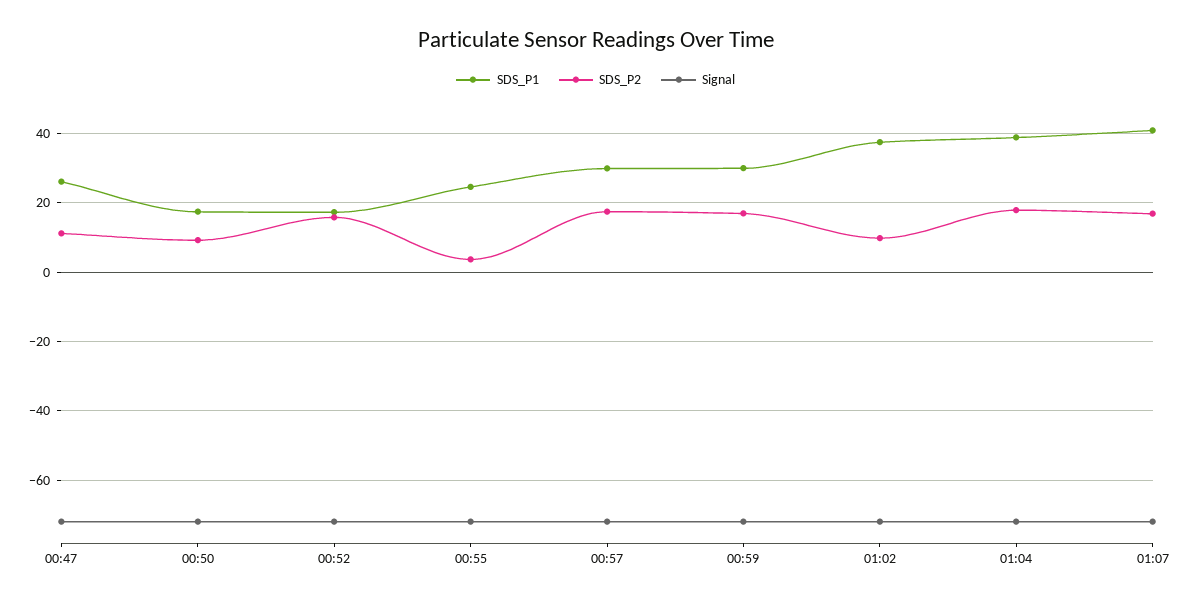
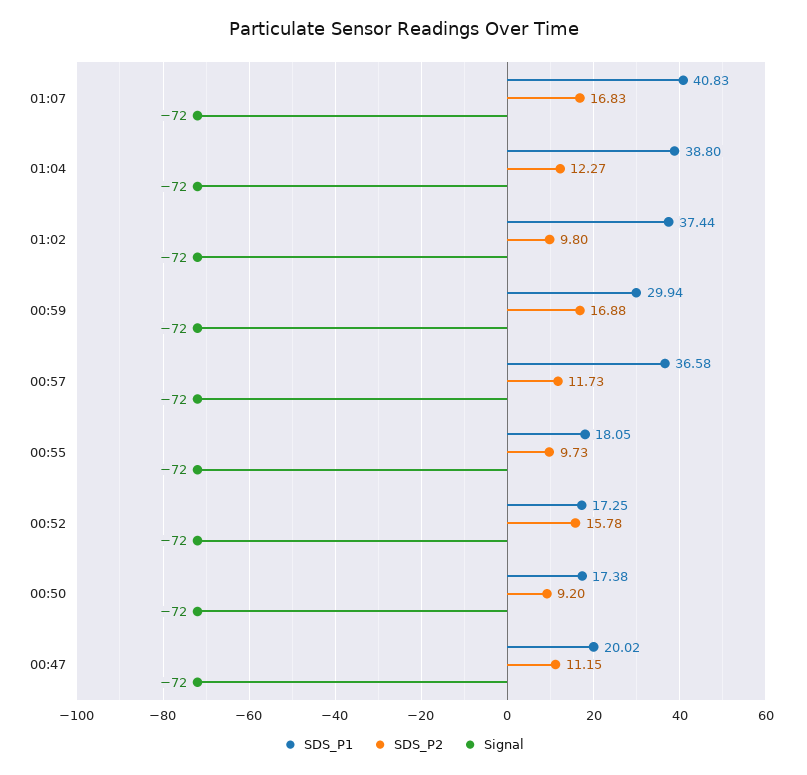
SDS_P1, 00:47: 26 -> 20.02
SDS_P1, 00:55: 24 -> 18.05
SDS_P2, 00:55: 4 -> 9.73
SDS_P1, 00:57: 30 -> 36.58
SDS_P2, 00:57: 18 -> 11.73
SDS_P2, 01:04: 18 -> 12.27

